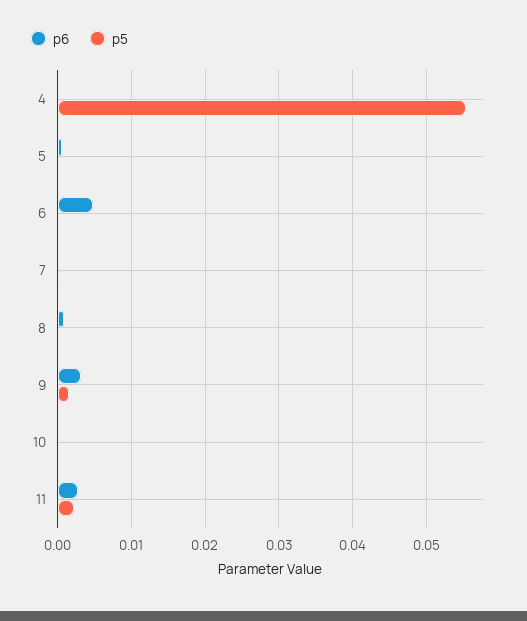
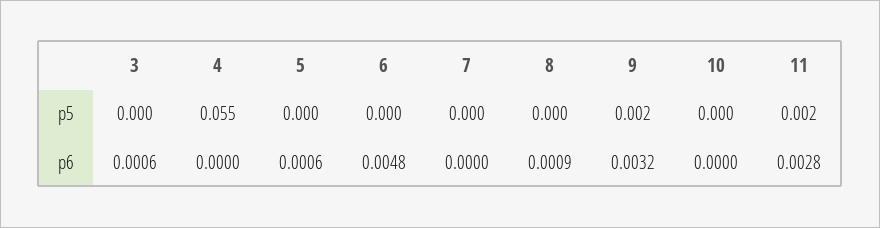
p5, 3: none -> 0
p6, 3: none -> 0.0006

